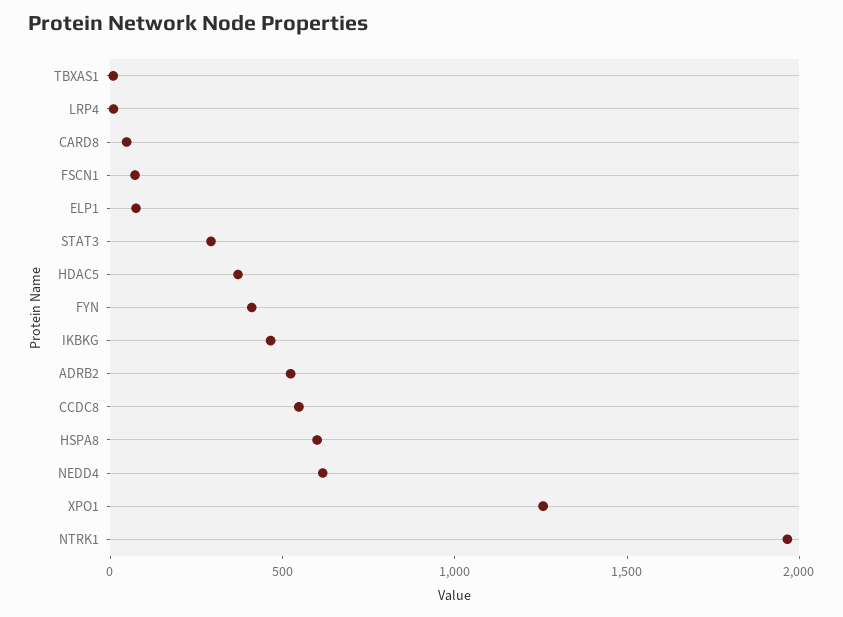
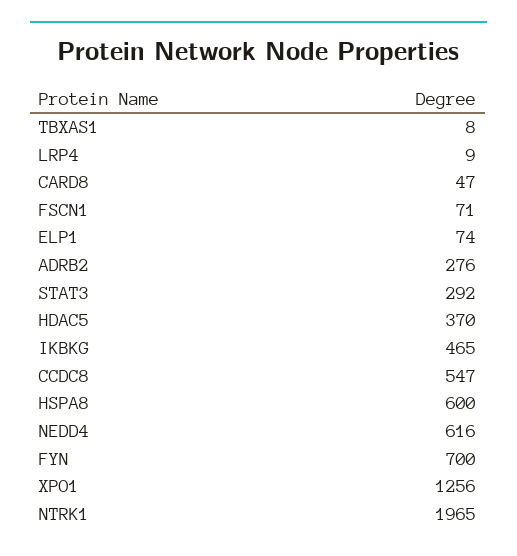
FYN: 400 -> 700
ADRB2: 500 -> 276

